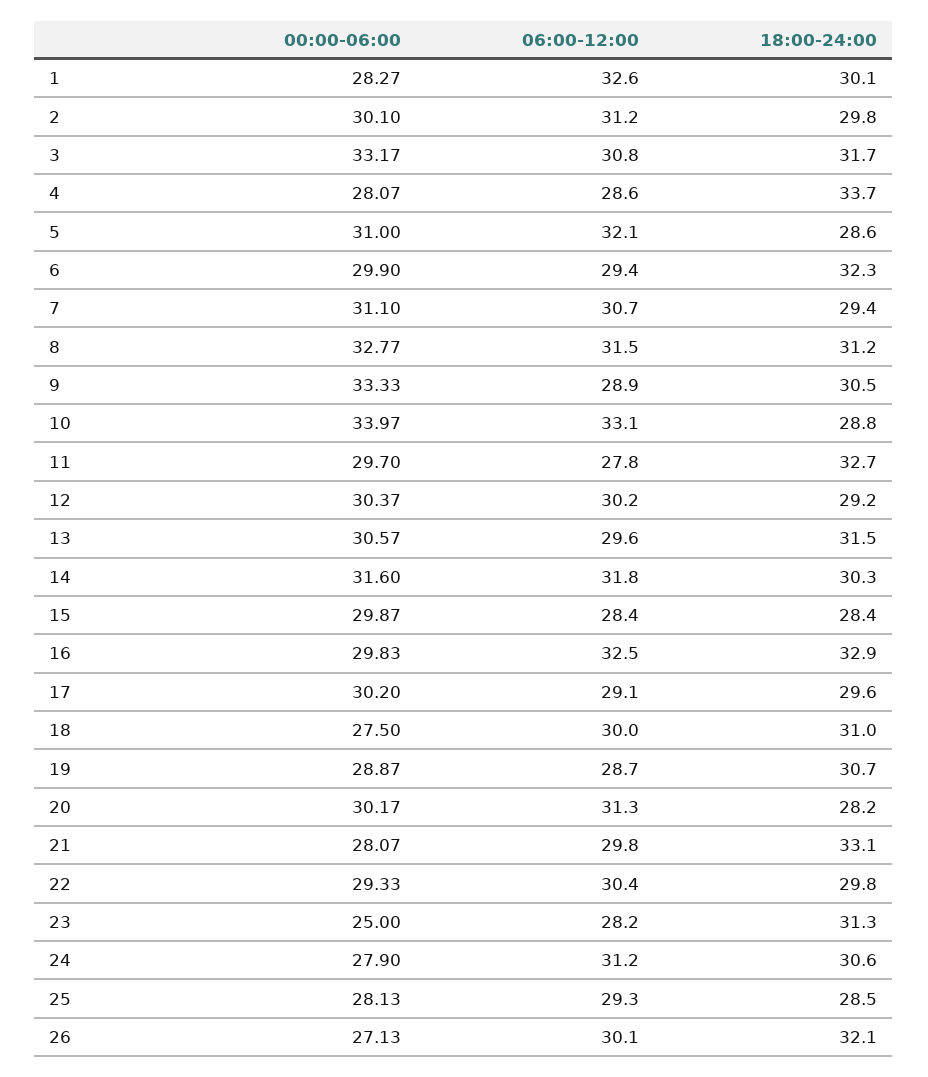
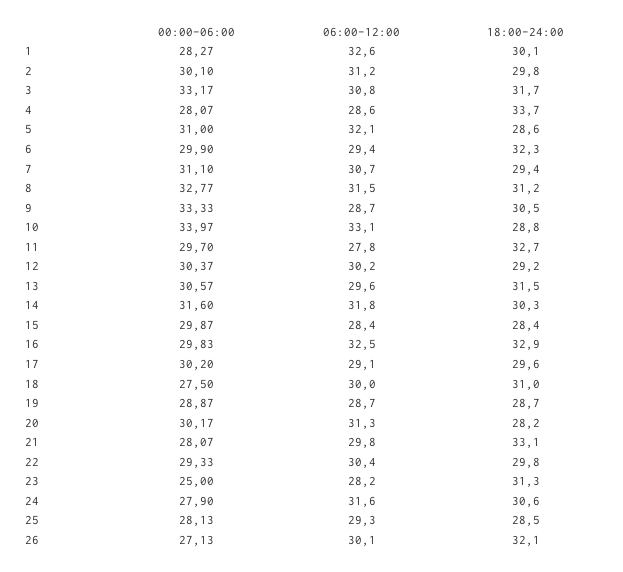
06:00-12:00, 9: 28.9 -> 28.7
18:00-24:00, 19: 30.7 -> 28.7
06:00-12:00, 24: 31.2 -> 31.6

